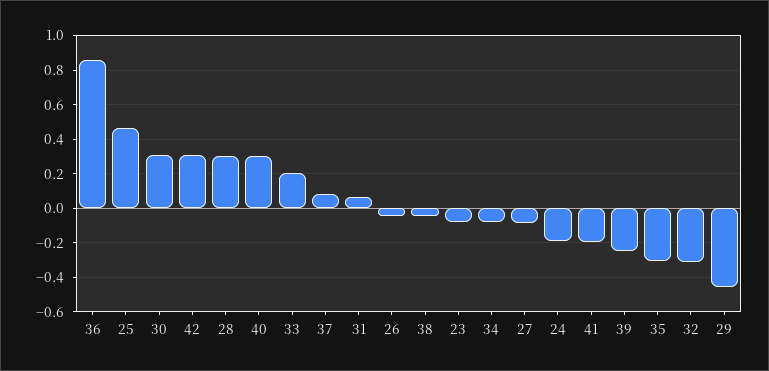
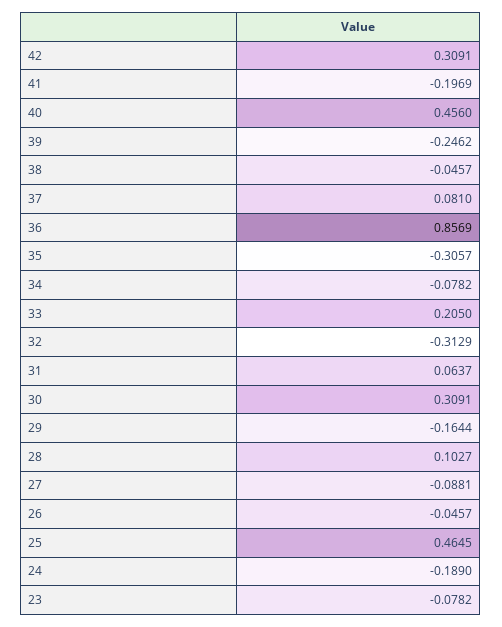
28: 0.3 -> 0.1027
40: 0.3 -> 0.456
29: -0.45 -> -0.1644

